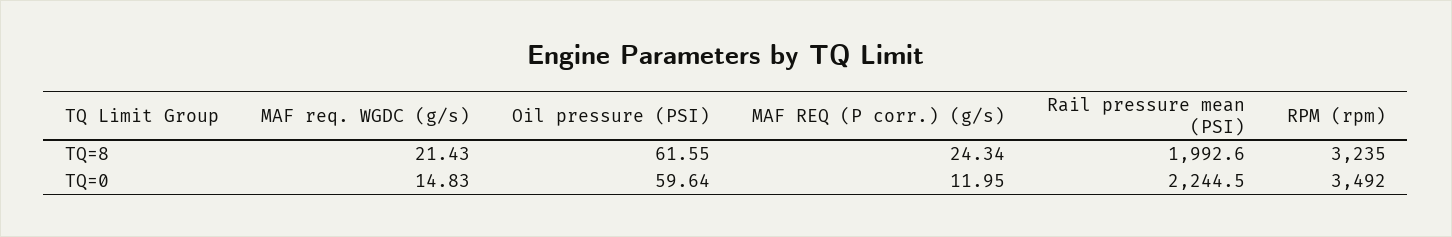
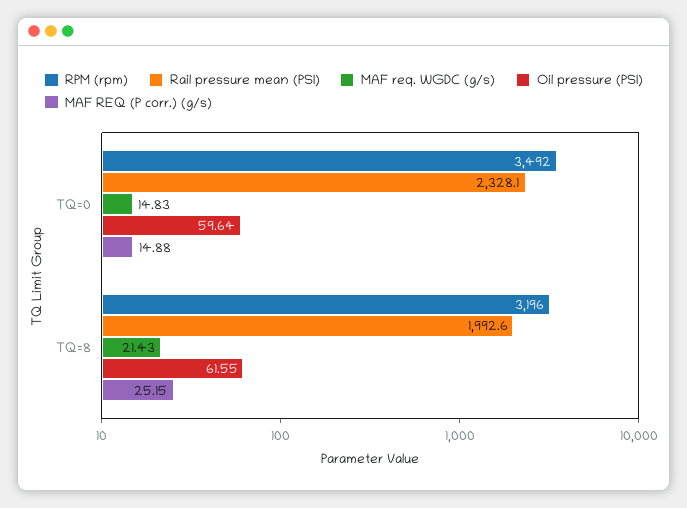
MAF REQ (P corr.) (g/s), TQ=8: 24.34 -> 25.15
RPM (rpm), TQ=8: 3235 -> 3196
MAF REQ (P corr.) (g/s), TQ=0: 11.95 -> 14.88
Rail pressure mean (PSI), TQ=0: 2244.5 -> 2328.1

